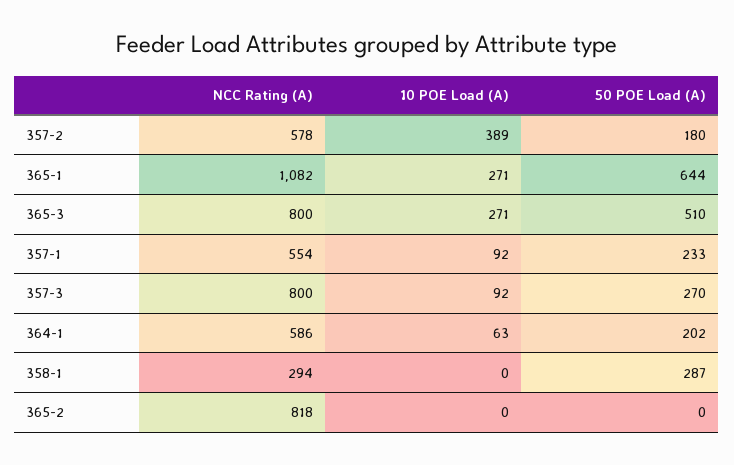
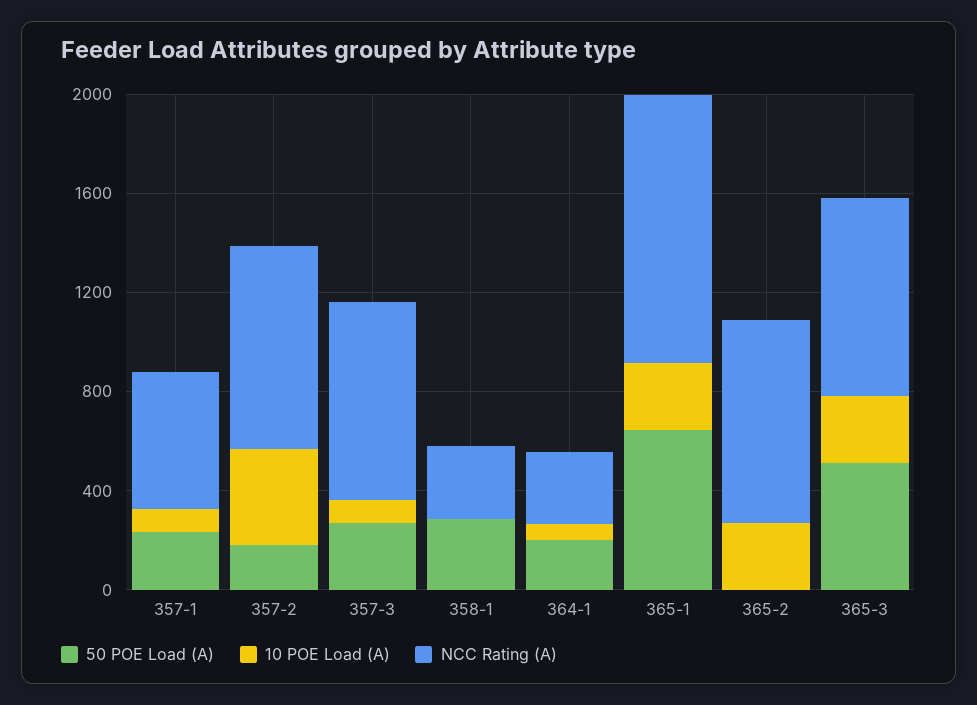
NCC Rating (A), 357-2: 578 -> 800
NCC Rating (A), 364-1: 586 -> 300
10 POE Load (A), 365-2: 0 -> 300

